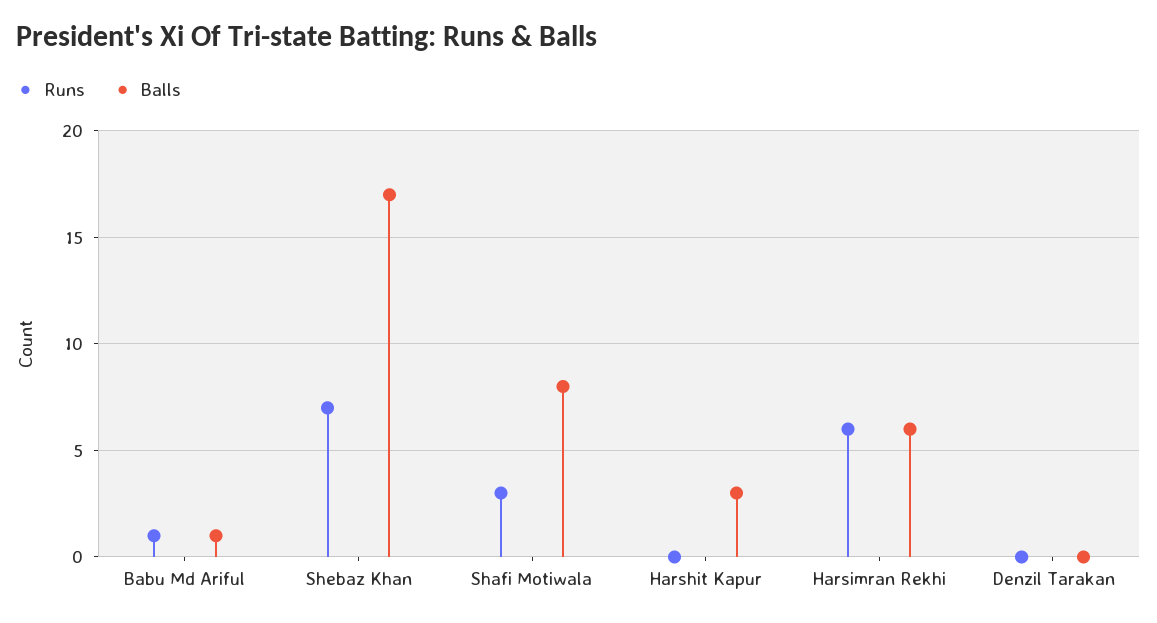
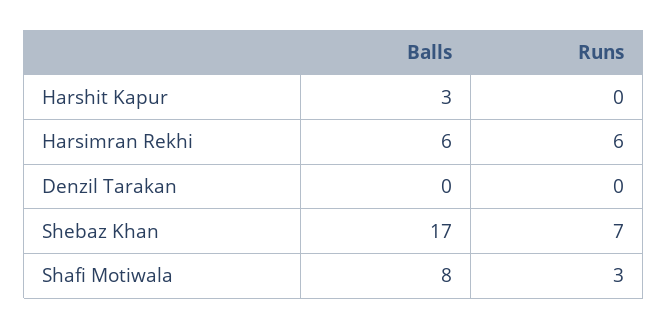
Runs, Babu Md Ariful: 1 -> none
Balls, Babu Md Ariful: 1 -> none

